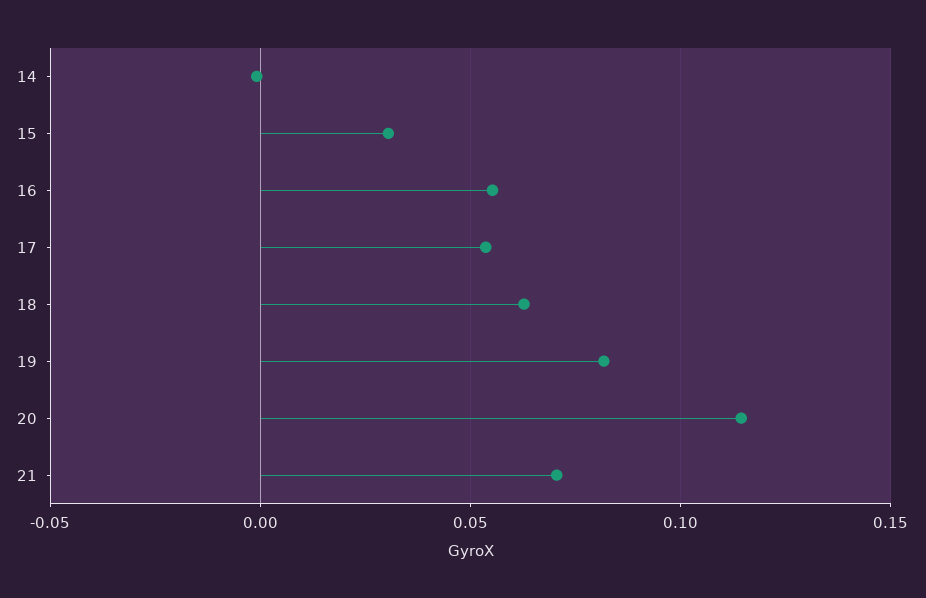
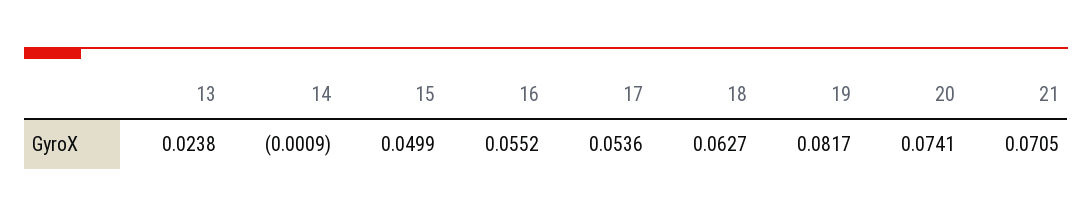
15: 0.03 -> 0.0499
20: 0.115 -> 0.0741
13: none -> 0.0238

